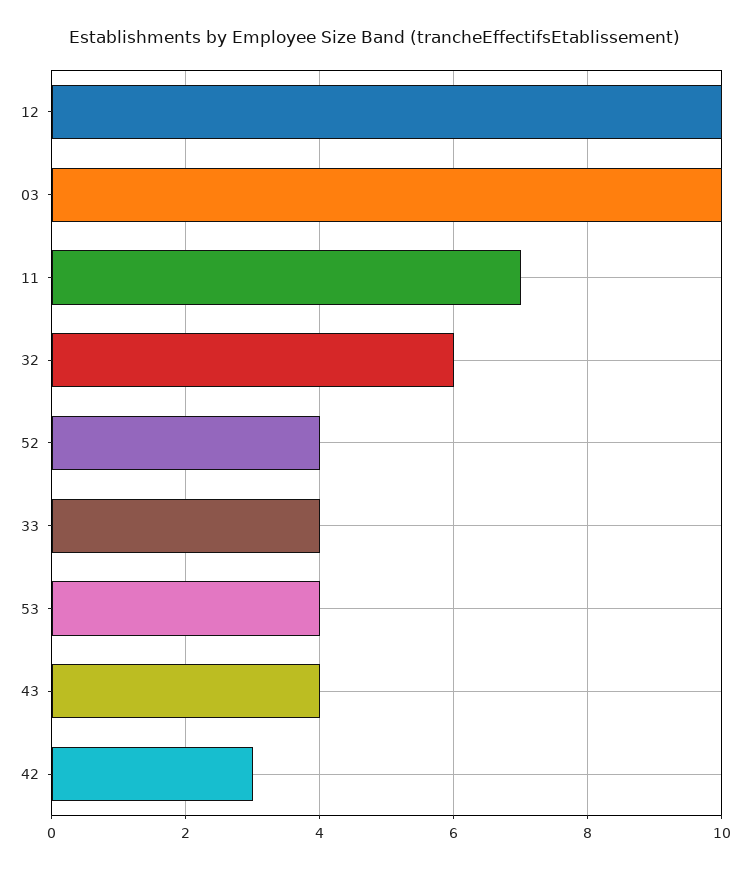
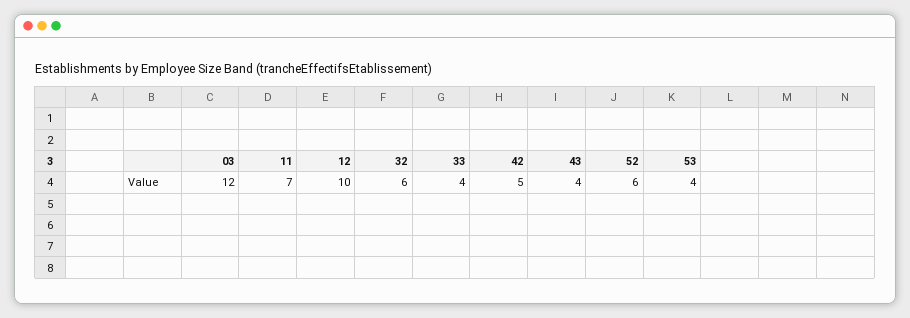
03: 10 -> 12
52: 4 -> 6
42: 3 -> 5

